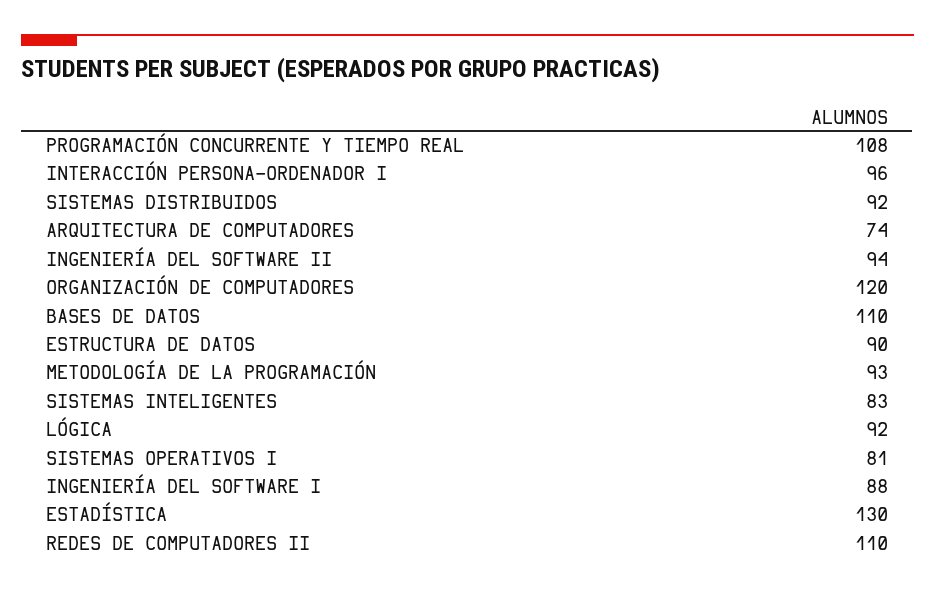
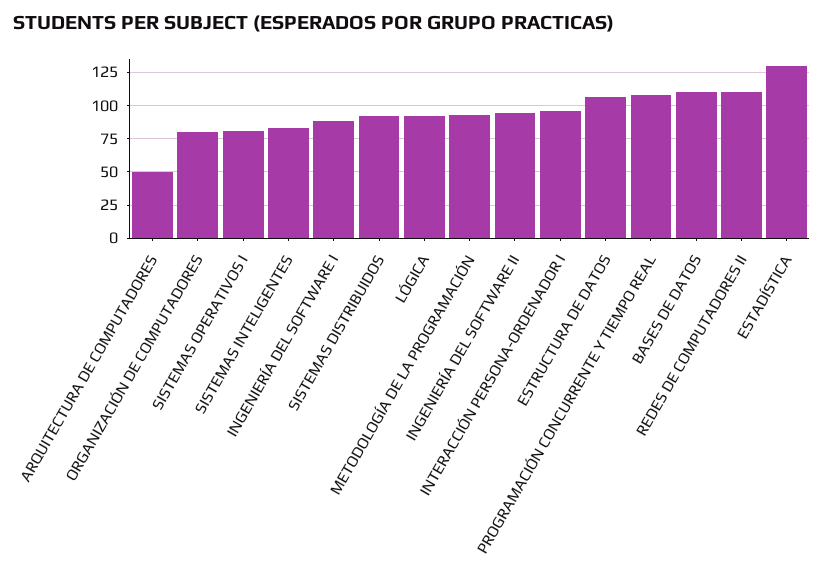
ARQUITECTURA DE COMPUTADORES: 74 -> 50
ORGANIZACIÓN DE COMPUTADORES: 120 -> 80
ESTRUCTURA DE DATOS: 90 -> 105

